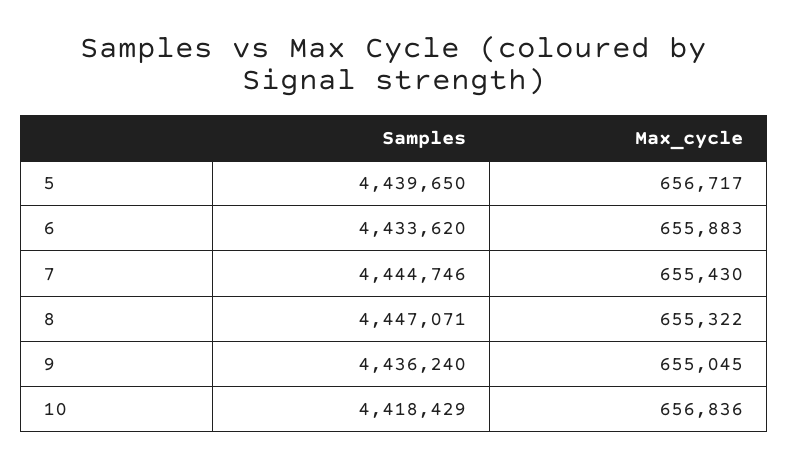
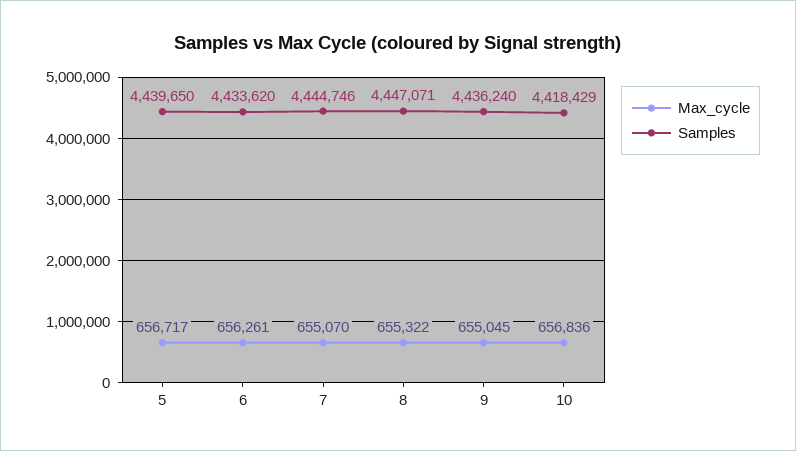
Max_cycle, 6: 655883 -> 656261
Max_cycle, 7: 655430 -> 655070

